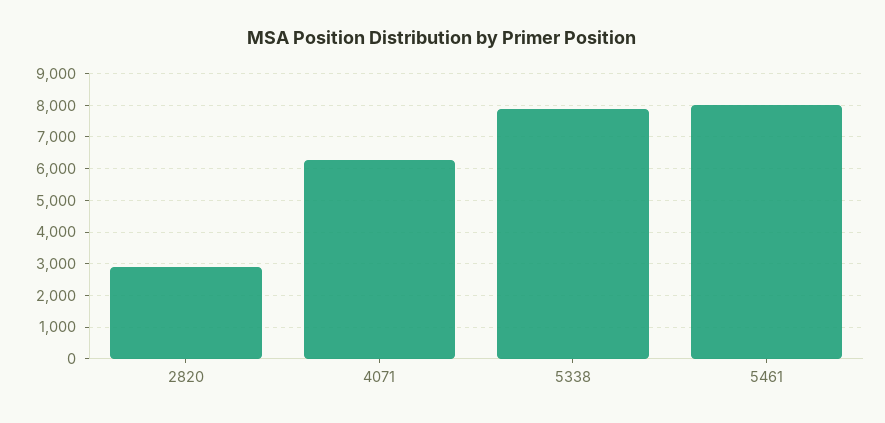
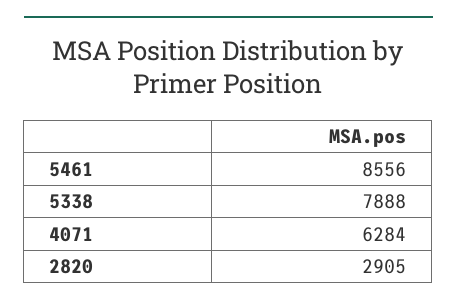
5461: 8000 -> 8556

